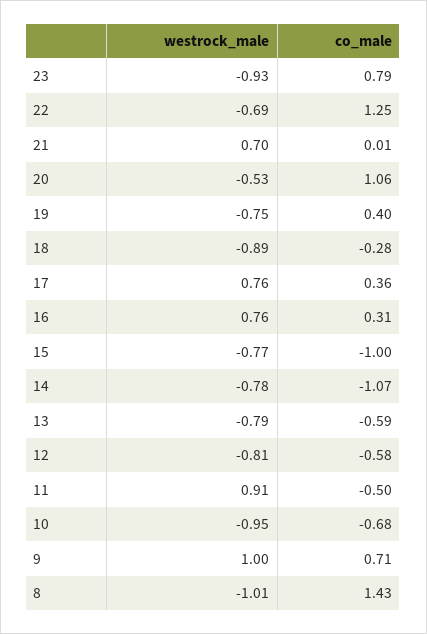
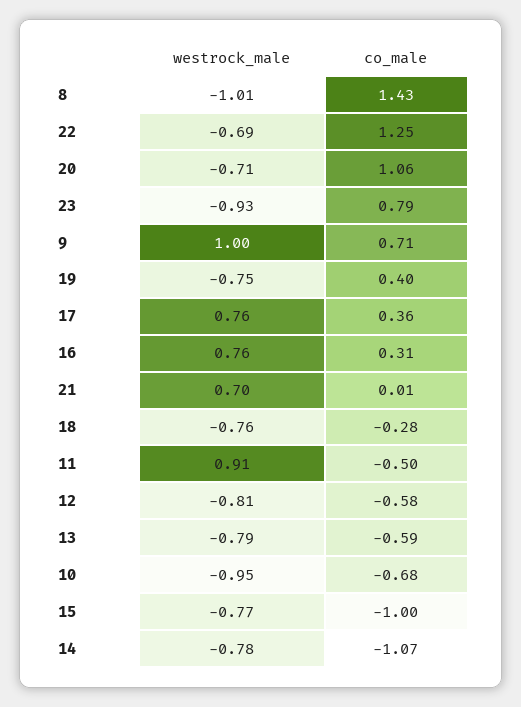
westrock_male, 20: -0.53 -> -0.71
westrock_male, 18: -0.89 -> -0.76

